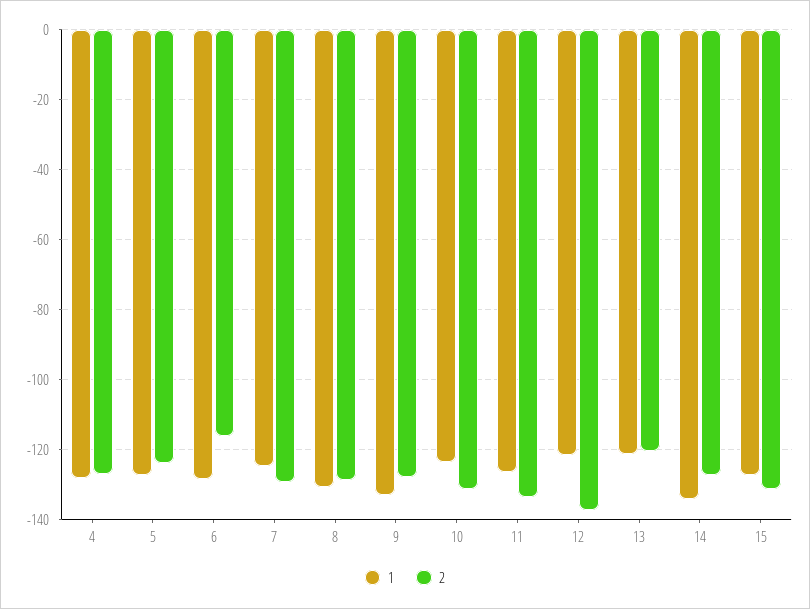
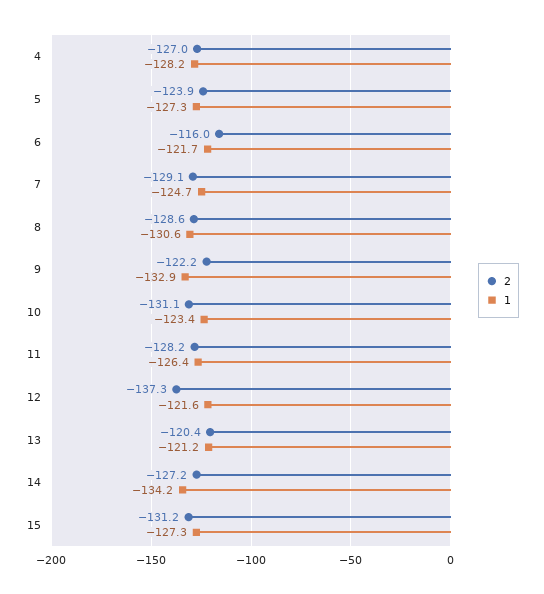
1, 6: -128 -> -121.7
2, 9: -128 -> -122.2
2, 11: -134 -> -128.2

